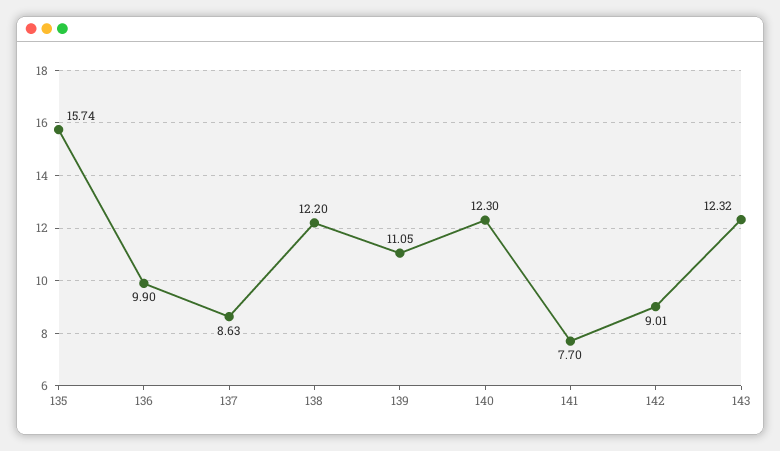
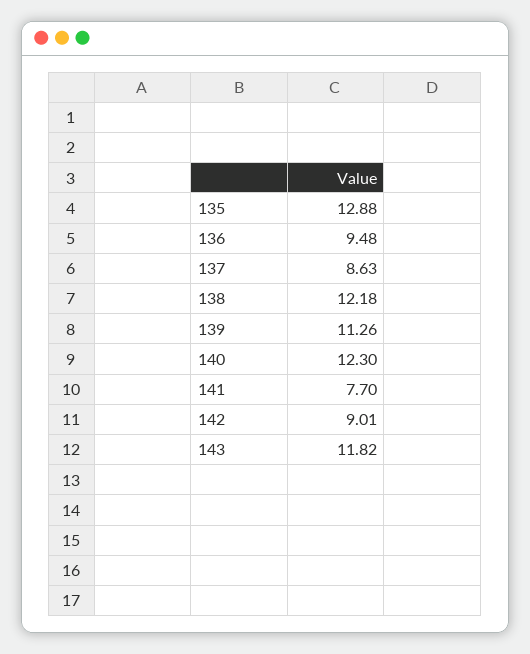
135: 15.74 -> 12.88
136: 9.9 -> 9.48
138: 12.2 -> 12.18
139: 11.05 -> 11.26
143: 12.32 -> 11.82

